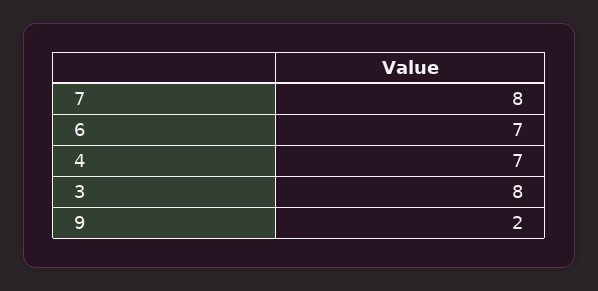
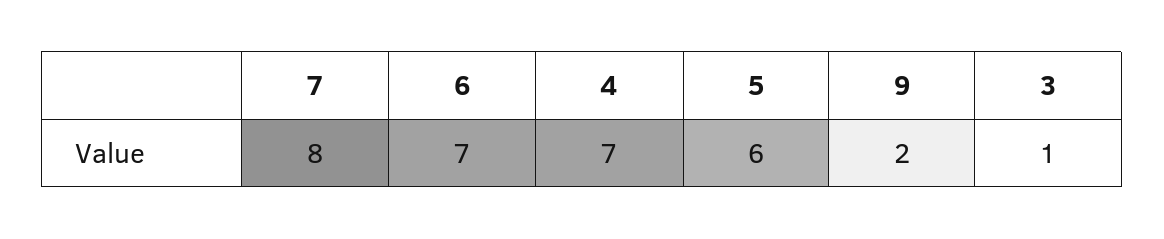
3: 8 -> 1
5: none -> 6

